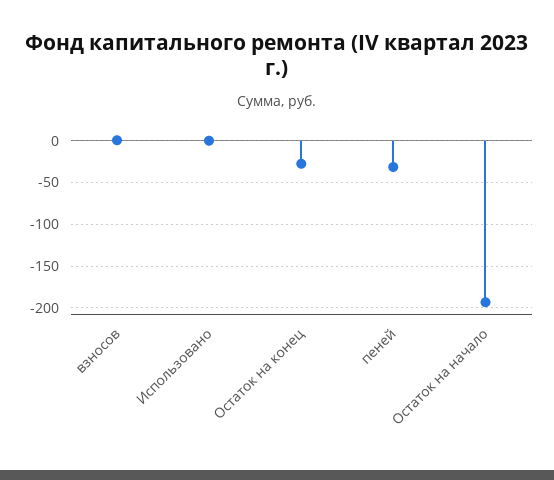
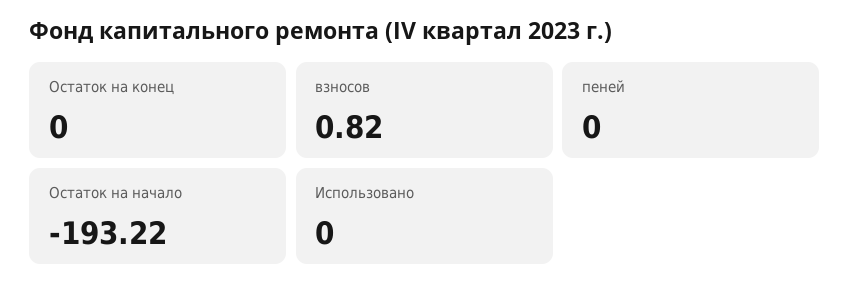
Остаток на конец: -30 -> 0
пеней: -30 -> 0

